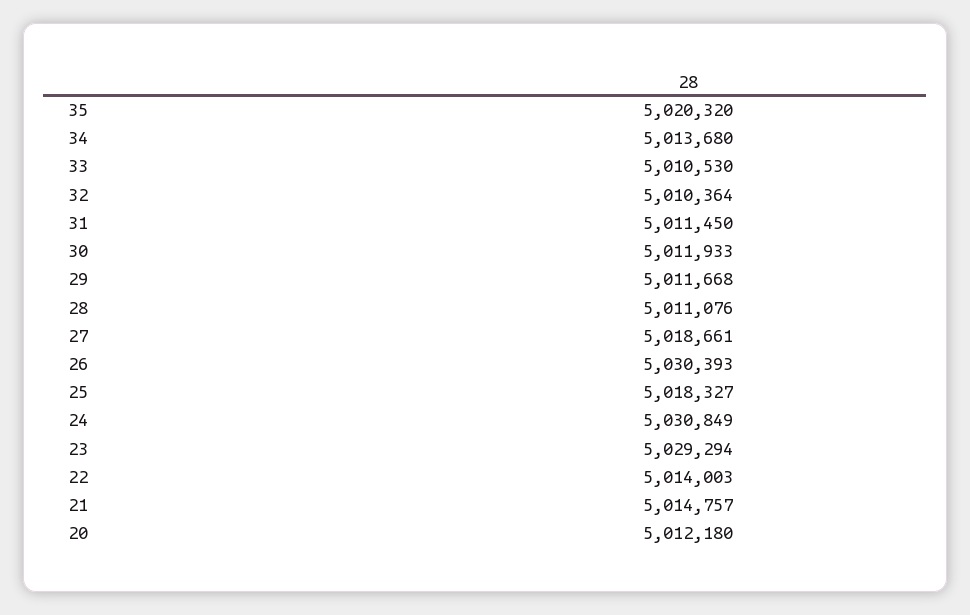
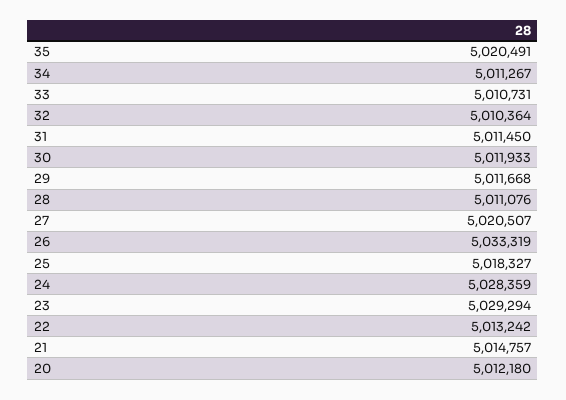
35: 5020320 -> 5020491
34: 5013680 -> 5011267
33: 5010530 -> 5010731
27: 5018661 -> 5020507
26: 5030393 -> 5033319
24: 5030849 -> 5028359
22: 5014003 -> 5013242

